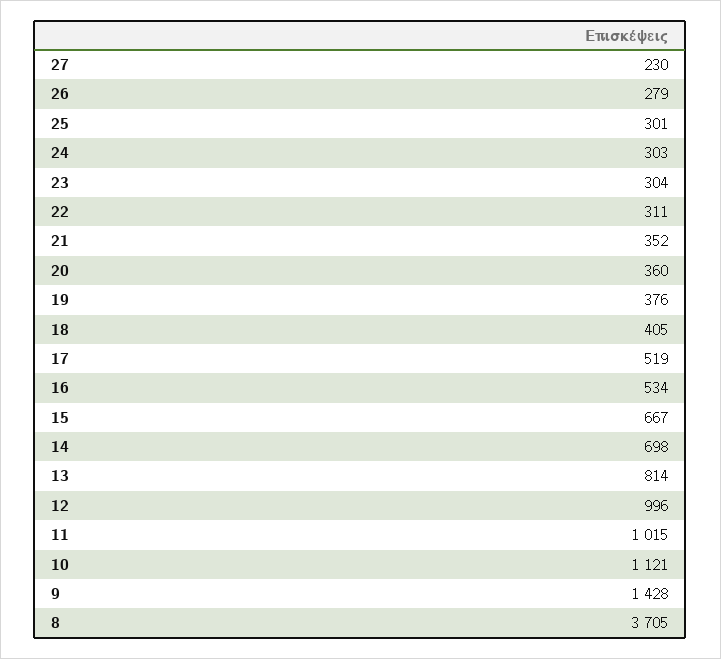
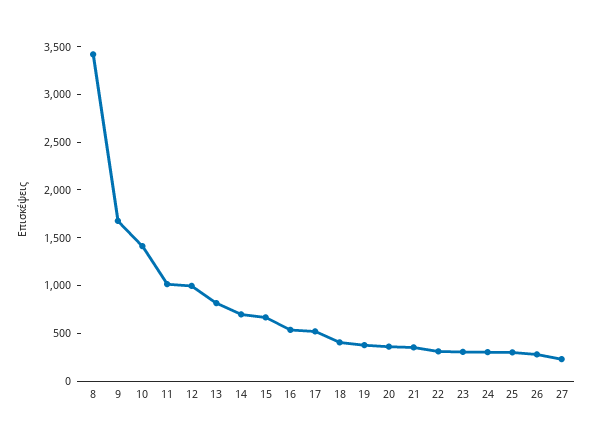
10: 1121 -> 1400
9: 1428 -> 1700
8: 3705 -> 3400

